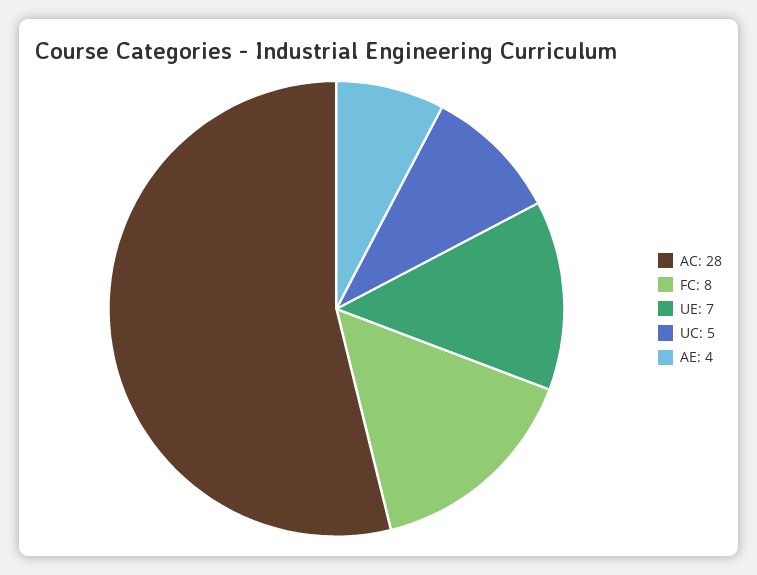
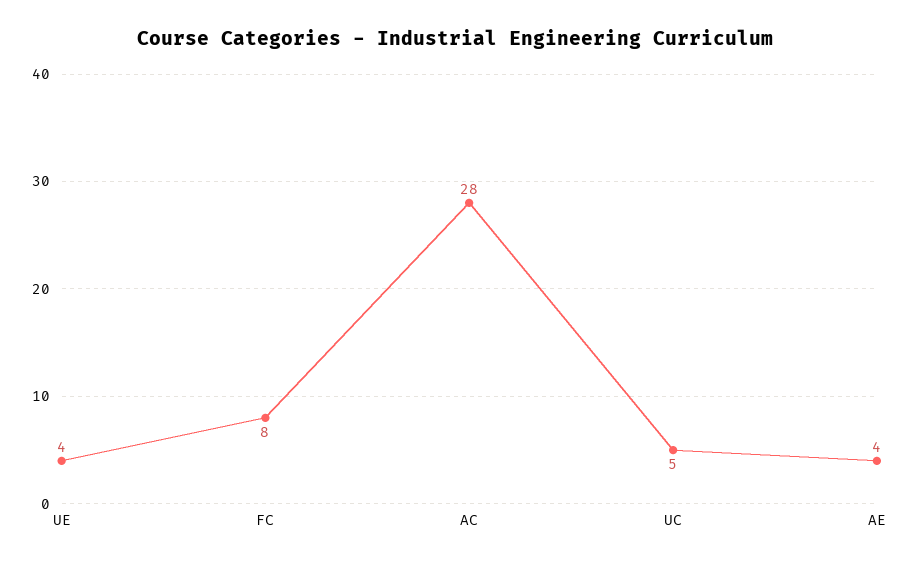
UE: 7 -> 4

